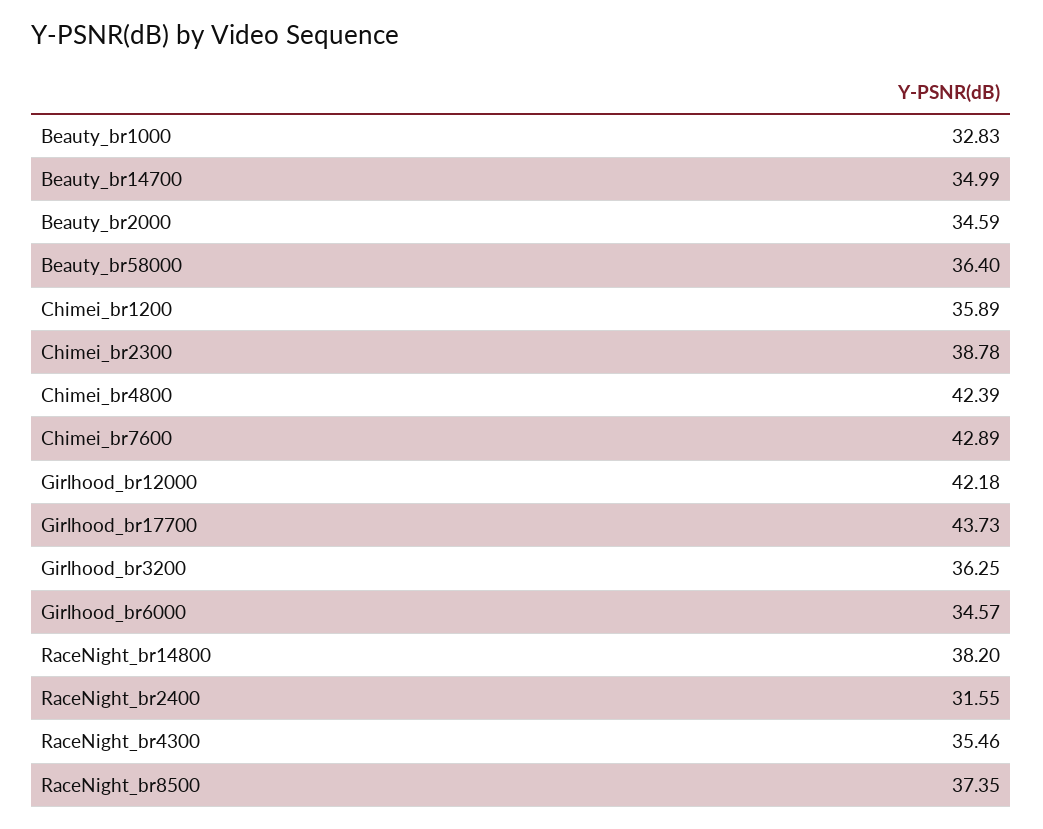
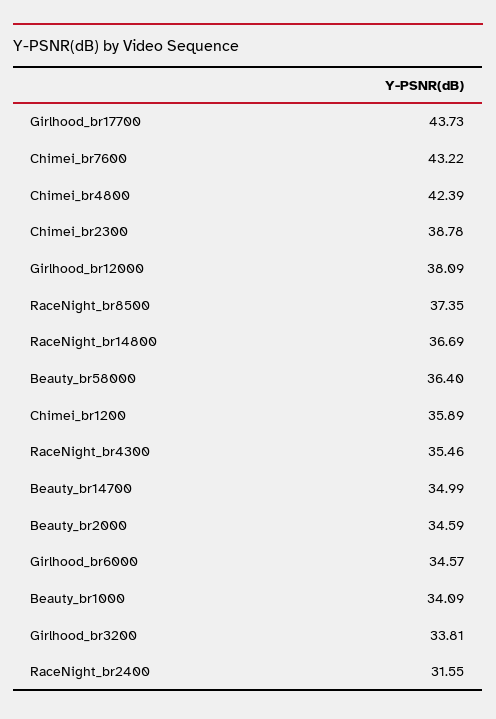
Beauty_br1000: 32.83 -> 34.09
Chimei_br7600: 42.89 -> 43.22
Girlhood_br12000: 42.18 -> 38.09
Girlhood_br3200: 36.25 -> 33.81
RaceNight_br14800: 38.2 -> 36.69

